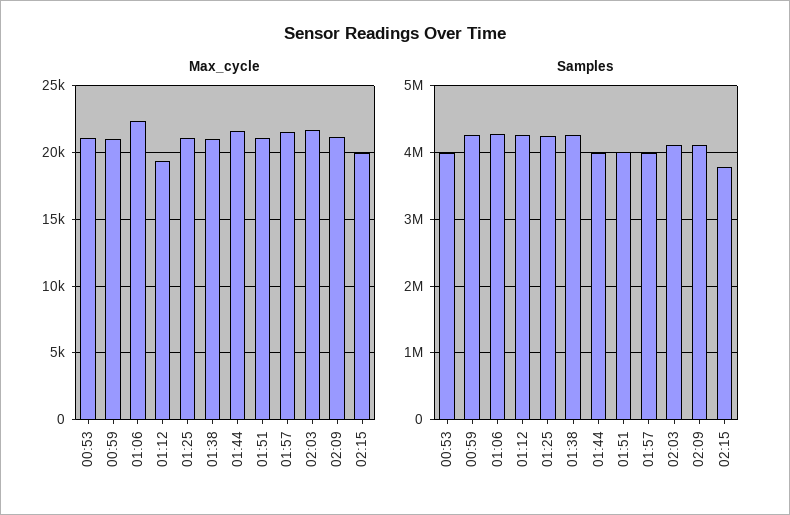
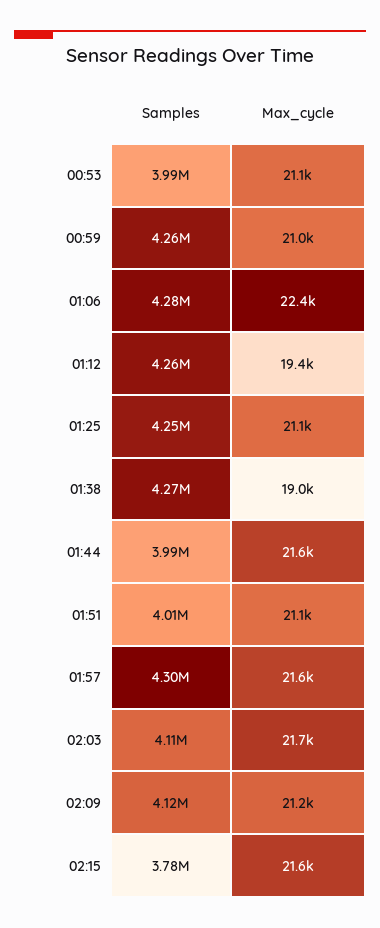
Max_cycle, 01:38: 21000 -> 19000
Max_cycle, 02:15: 20000 -> 21600
Samples, 01:57: 4000000 -> 4300000

